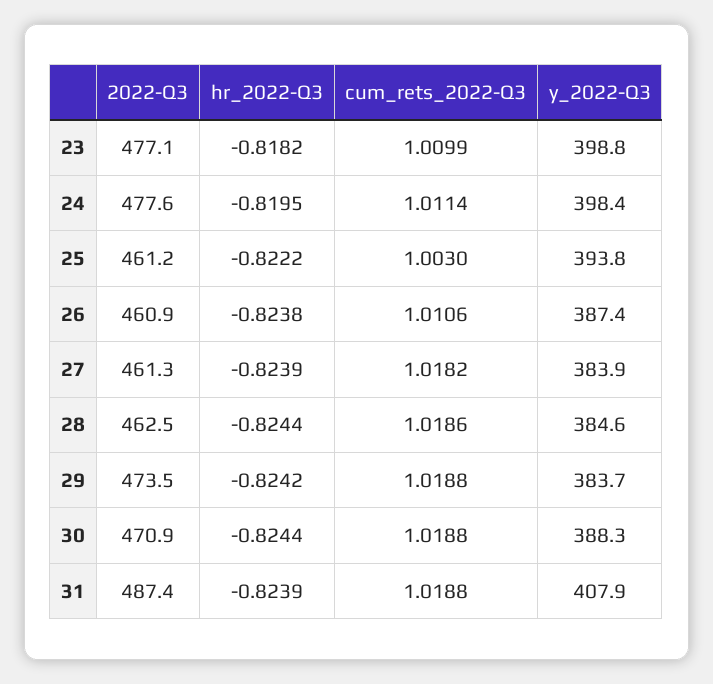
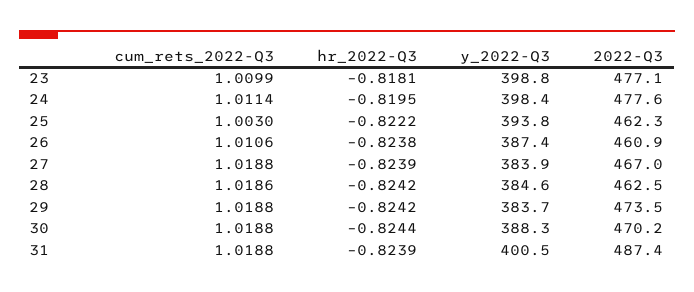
hr_2022-Q3, 23: -0.8182 -> -0.8181
2022-Q3, 25: 461.2 -> 462.3
2022-Q3, 27: 461.3 -> 467
cum_rets_2022-Q3, 27: 1.0182 -> 1.0188
hr_2022-Q3, 28: -0.8244 -> -0.8242
2022-Q3, 30: 470.9 -> 470.2
y_2022-Q3, 31: 407.9 -> 400.5

